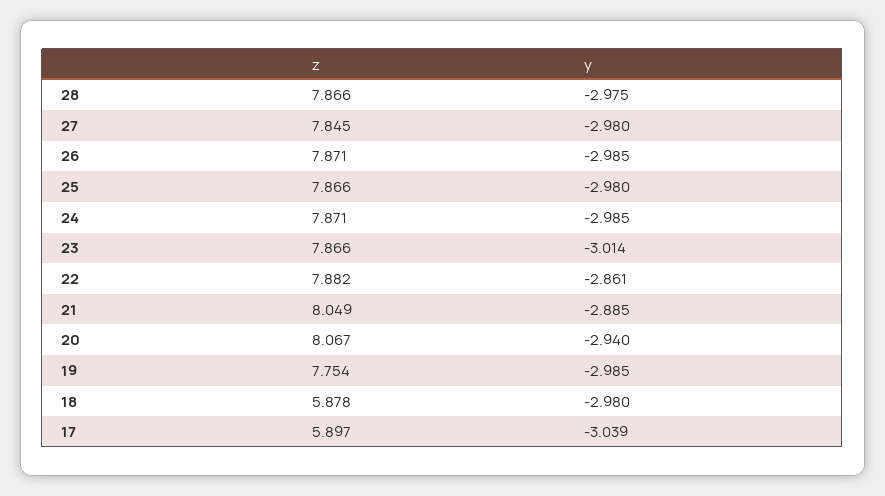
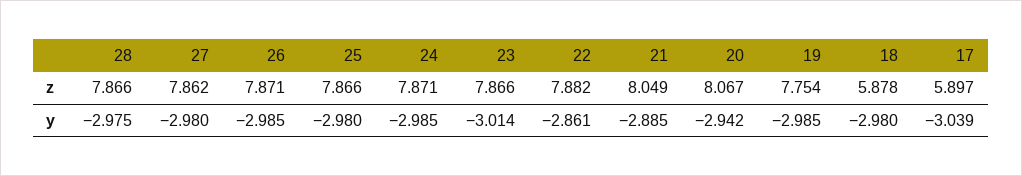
z, 27: 7.845 -> 7.862
y, 20: -2.94 -> -2.942

